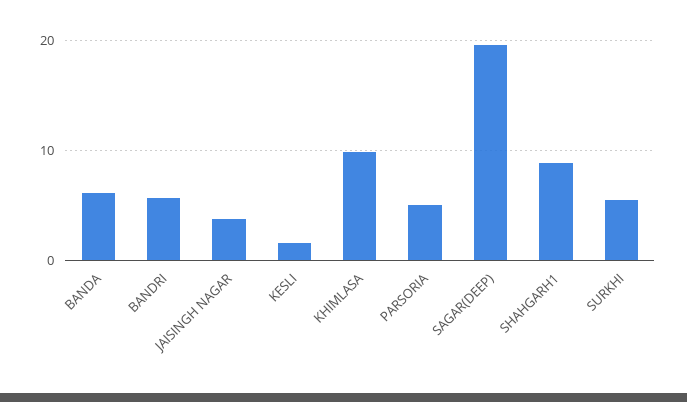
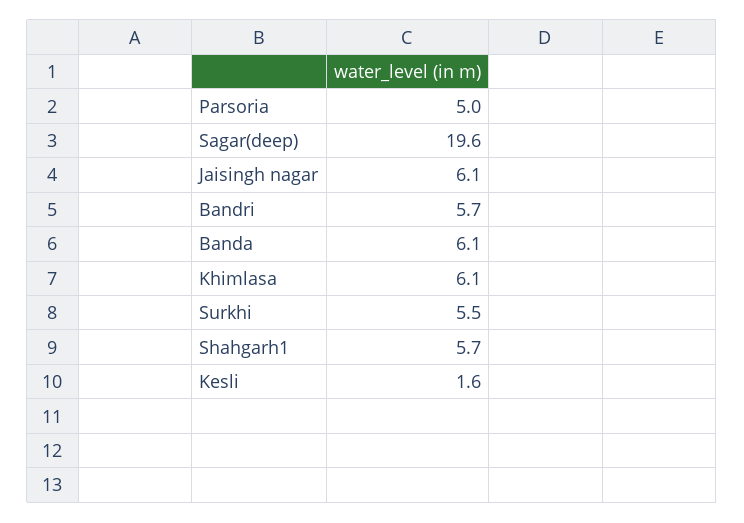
JAISINGH NAGAR: 4 -> 6.1
KHIMLASA: 10 -> 6.1
SHAHGARH1: 9 -> 5.7

